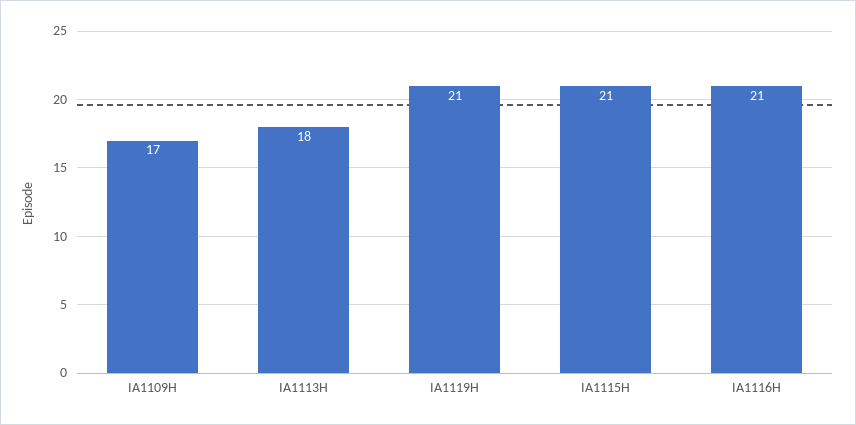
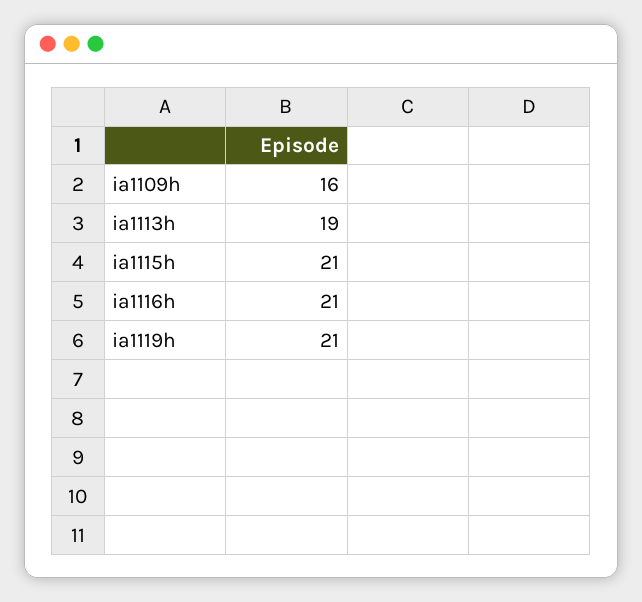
IA1109H: 17 -> 16
IA1113H: 18 -> 19

